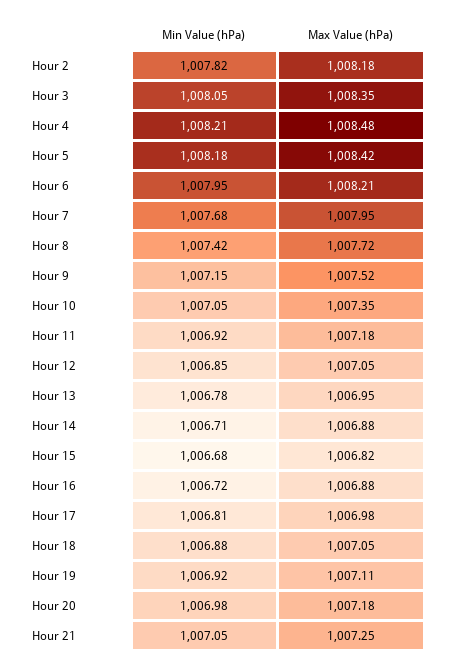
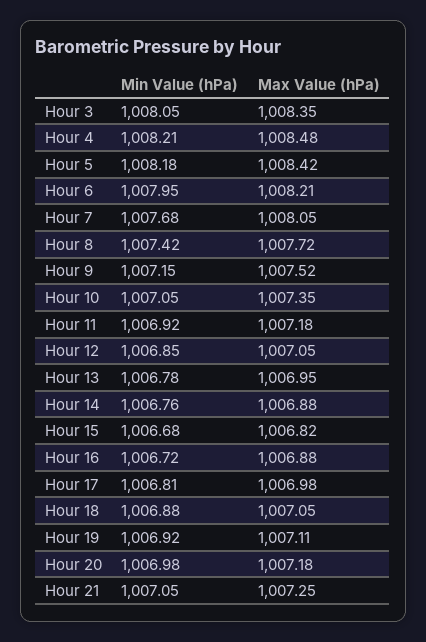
Min Value (hPa), Hour 2: 1007.82 -> none
Max Value (hPa), Hour 2: 1008.18 -> none
Max Value (hPa), Hour 7: 1007.95 -> 1008.05
Min Value (hPa), Hour 14: 1006.71 -> 1006.76

